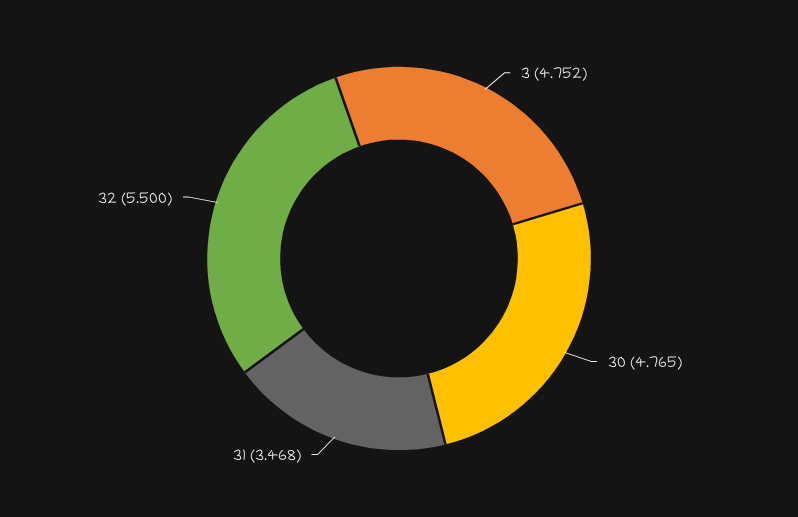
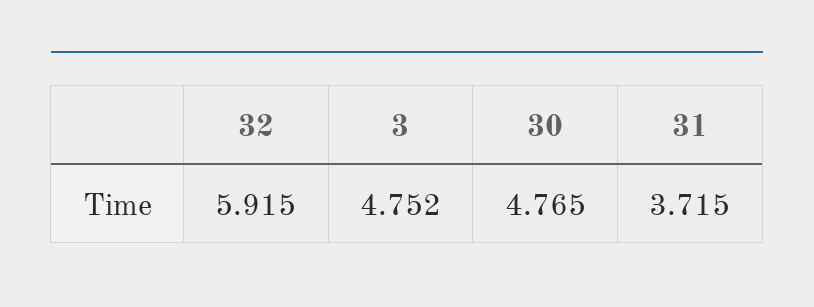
31: 3.468 -> 3.715
32: 5.5 -> 5.915

